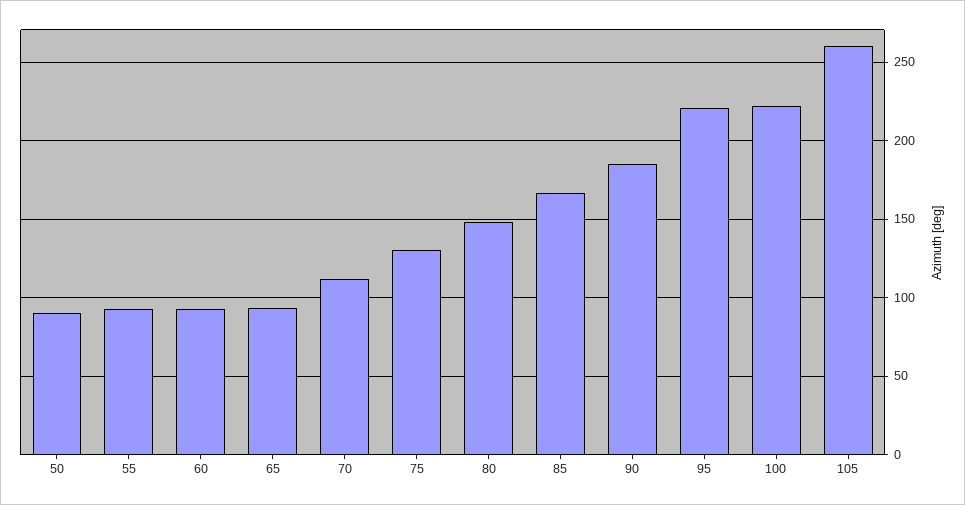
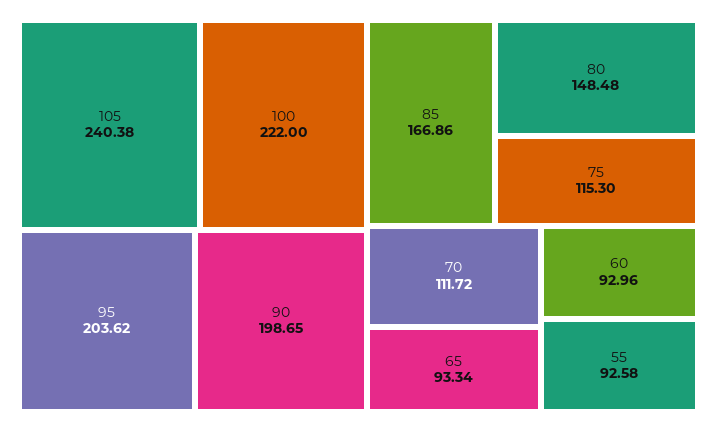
50: 90 -> none
75: 130 -> 115.3
90: 185 -> 198.65
95: 220 -> 203.62
105: 260 -> 240.38

